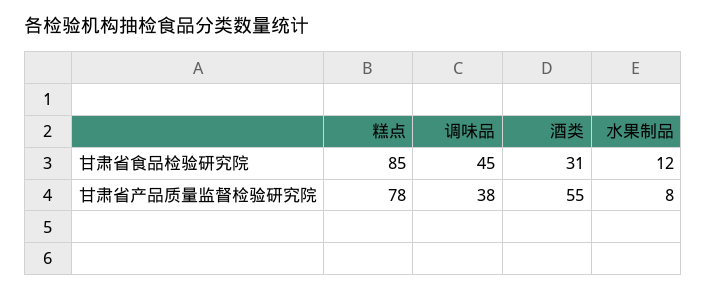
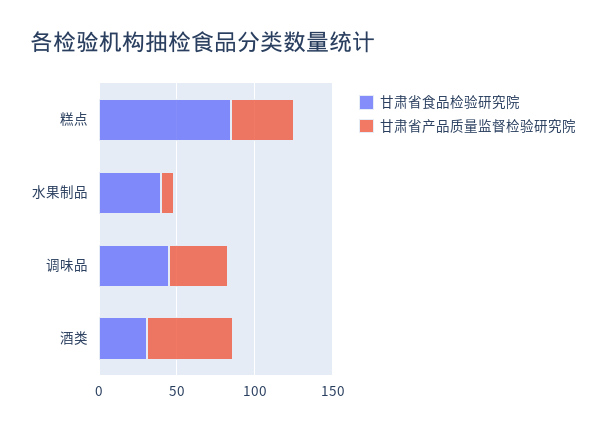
甘肃省食品检验研究院, 水果制品: 12 -> 40
甘肃省产品质量监督检验研究院, 糕点: 78 -> 40

